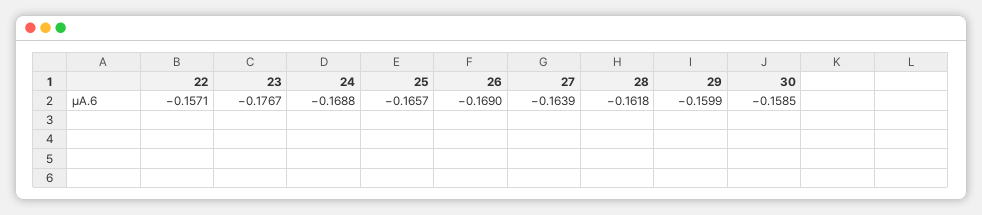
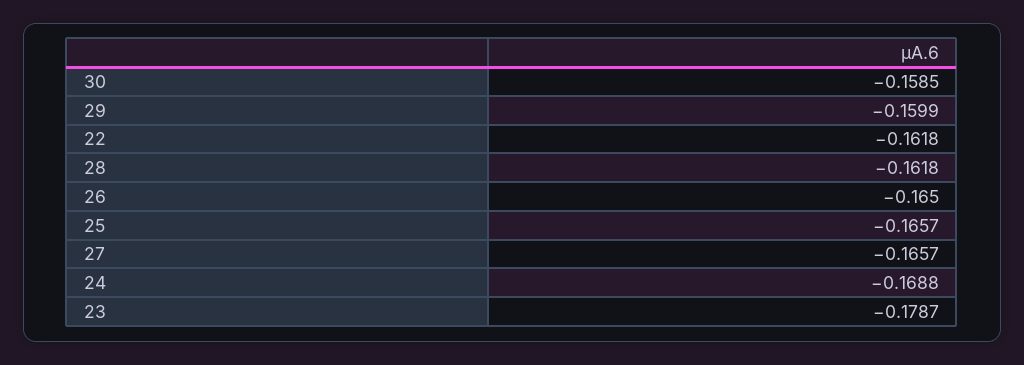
22: -0.1571 -> -0.1618
23: -0.1767 -> -0.1787
26: -0.169 -> -0.165
27: -0.1639 -> -0.1657

